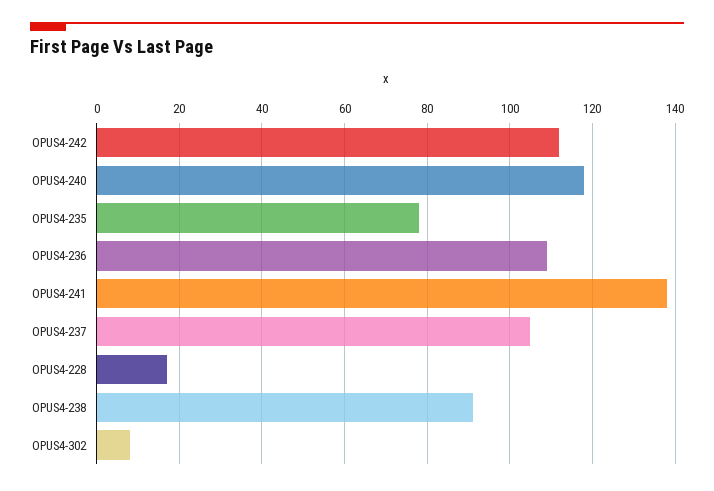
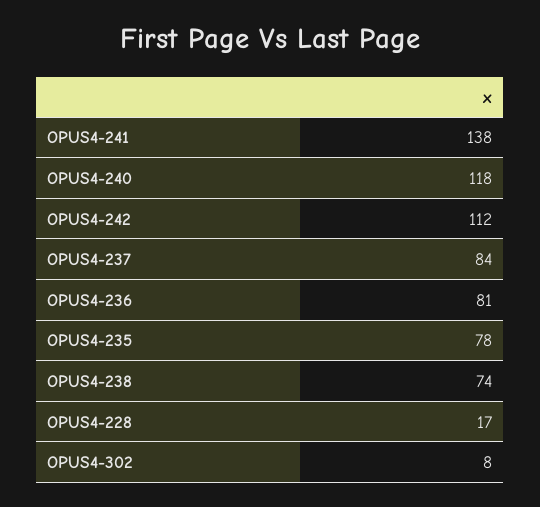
OPUS4-236: 110 -> 81
OPUS4-237: 105 -> 84
OPUS4-238: 90 -> 74

